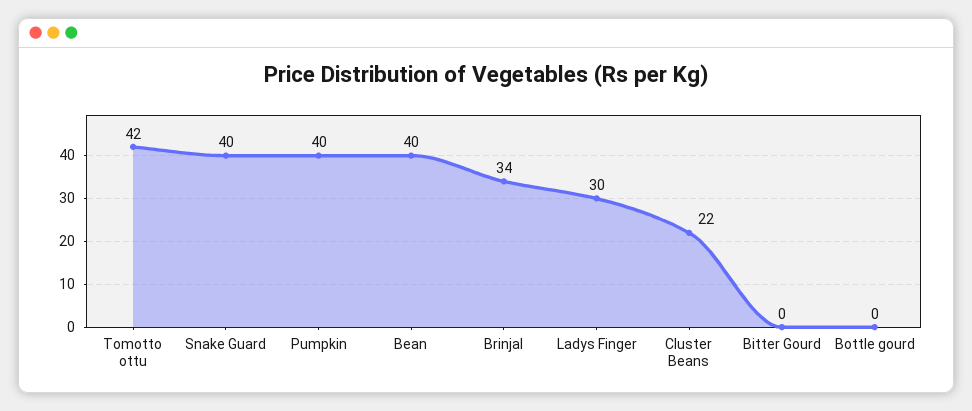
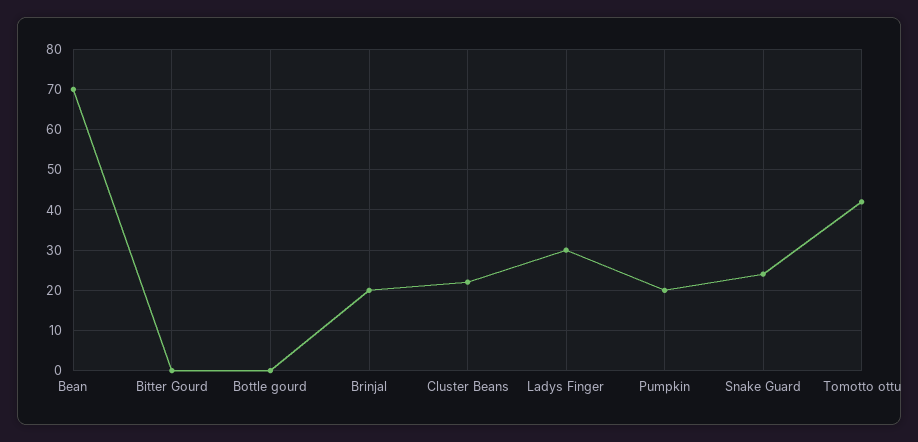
Snake Guard: 40 -> 25
Pumpkin: 40 -> 20
Bean: 40 -> 70
Brinjal: 34 -> 20

